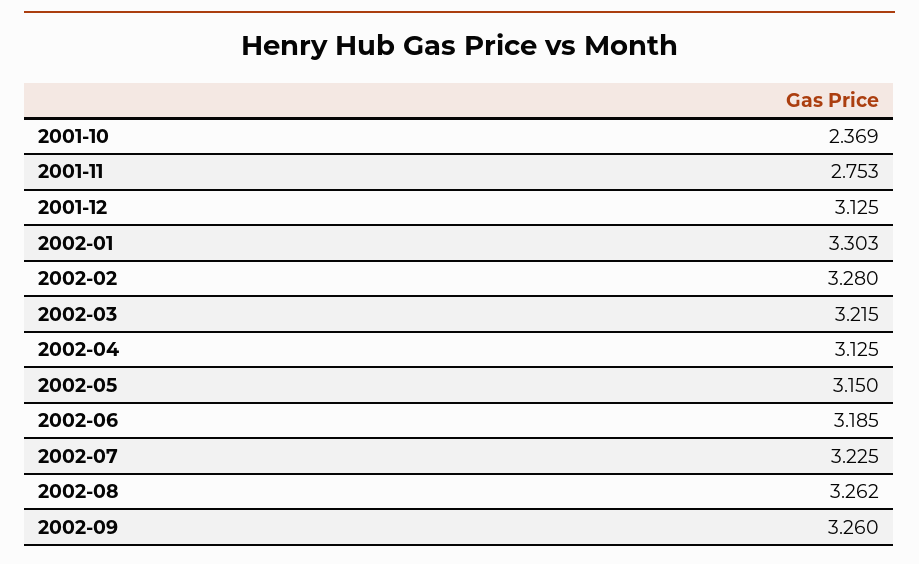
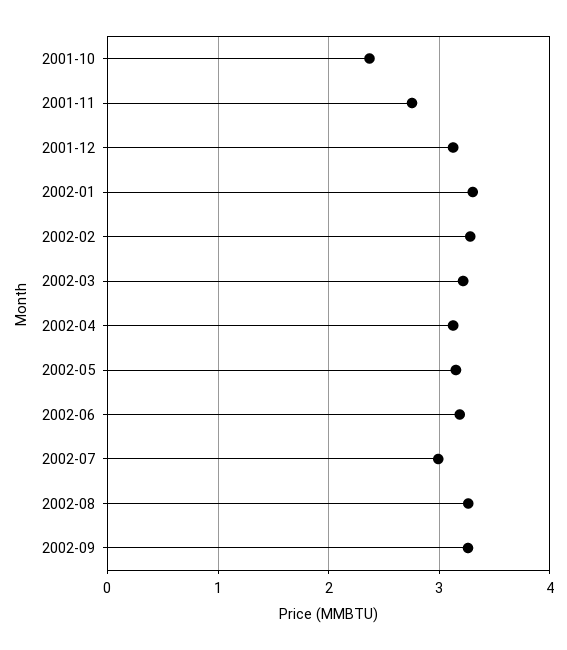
2002-07: 3.225 -> 3

